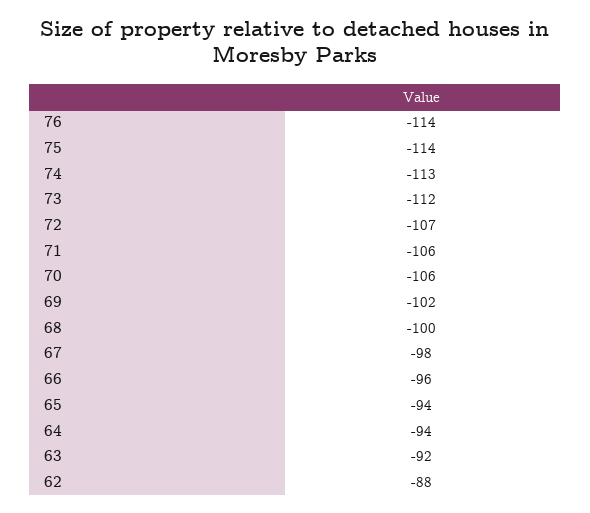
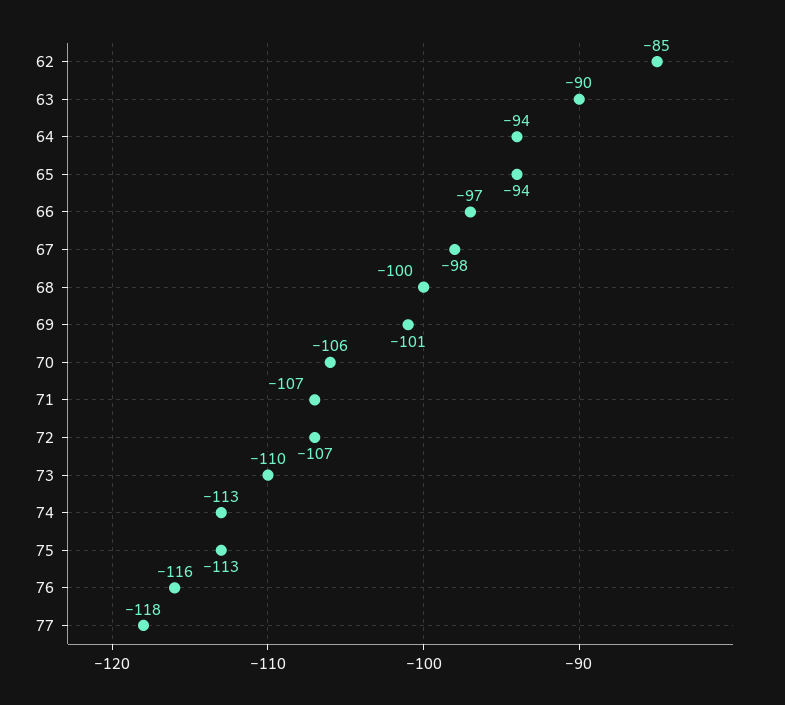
76: -114 -> -116
75: -114 -> -113
73: -112 -> -110
71: -106 -> -107
69: -102 -> -101
66: -96 -> -97
63: -92 -> -90
62: -88 -> -85
77: none -> -118

